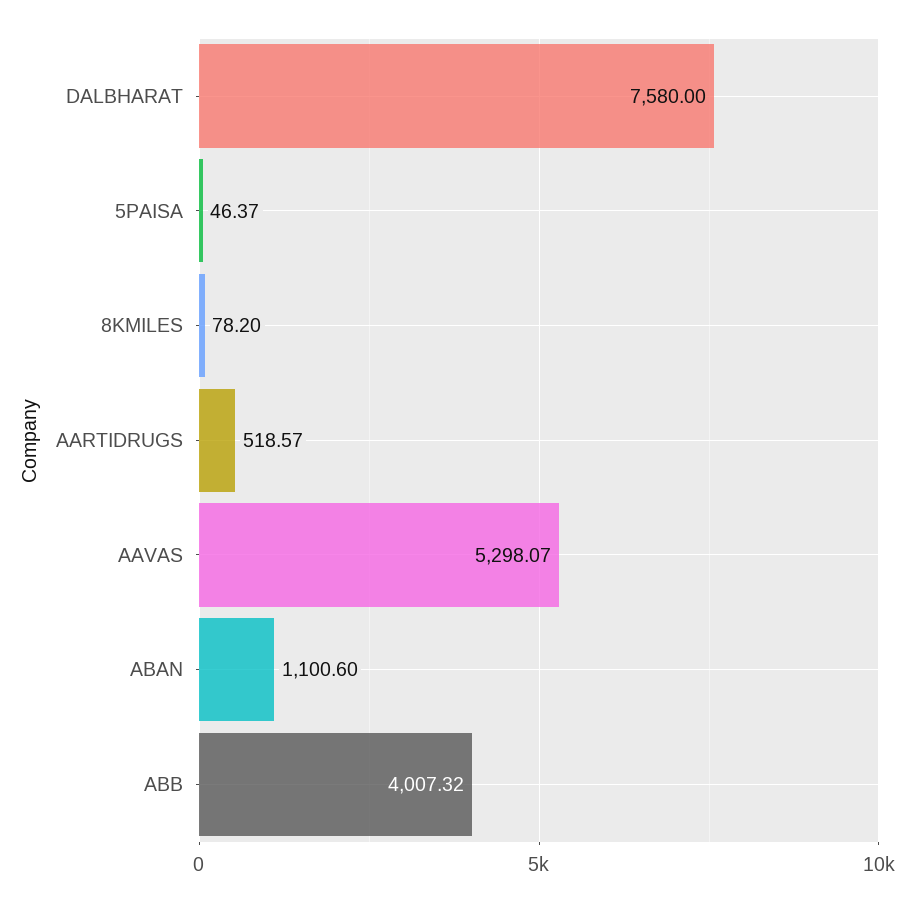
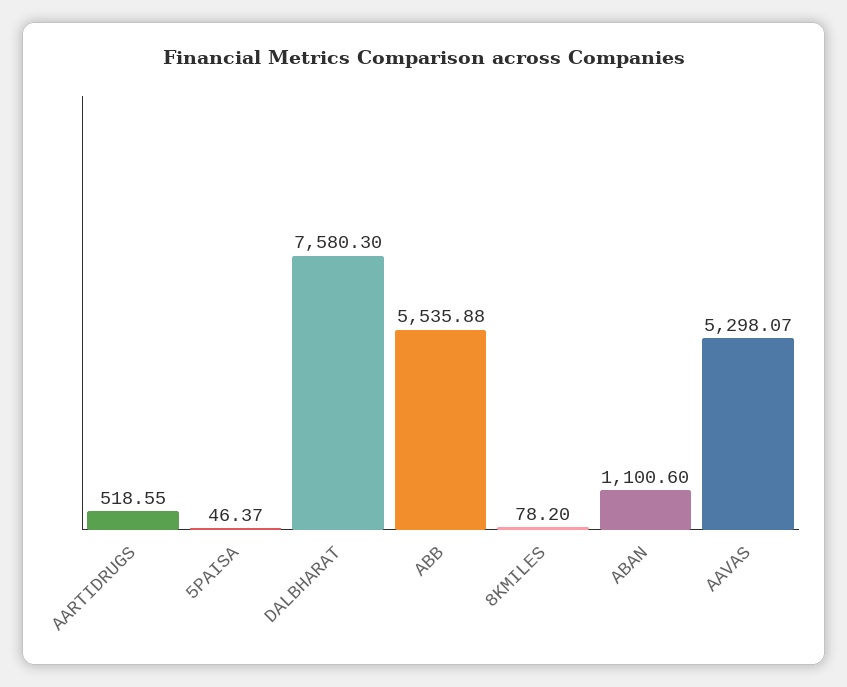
DALBHARAT: 7580 -> 7580.3
AARTIDRUGS: 518.57 -> 518.55
ABB: 4007.32 -> 5535.88

